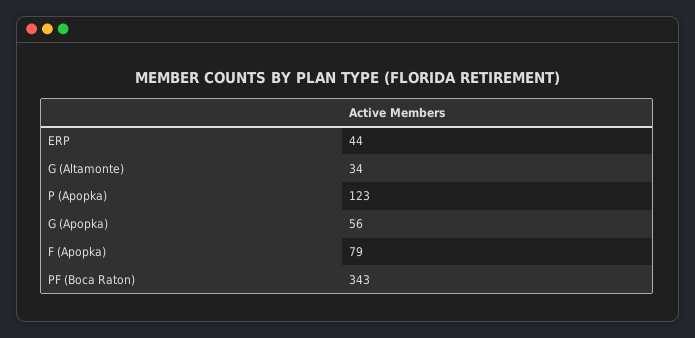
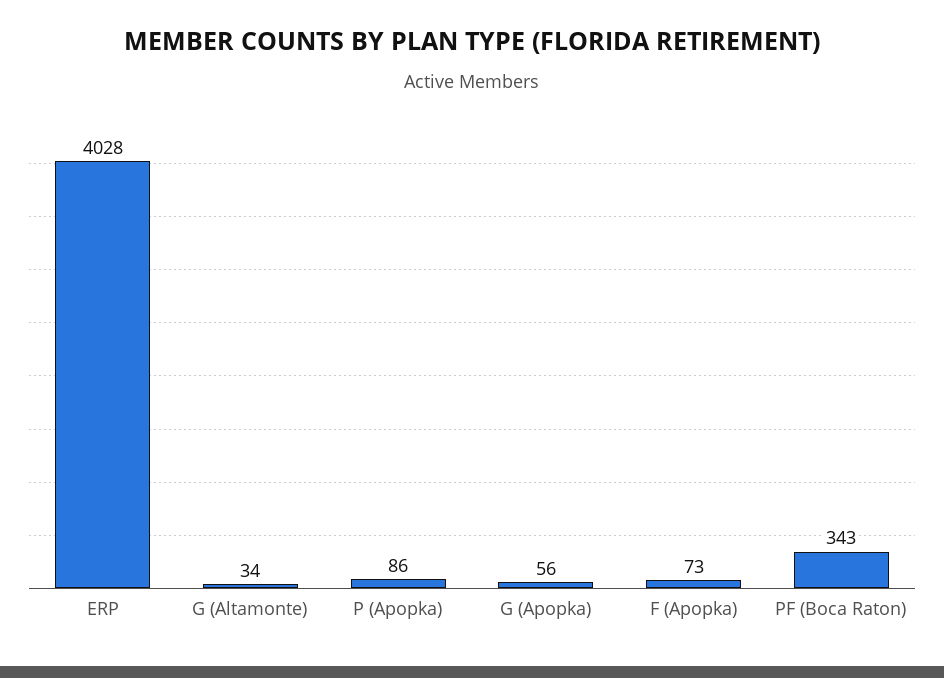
ERP: 44 -> 4028
P (Apopka): 123 -> 86
F (Apopka): 79 -> 73

